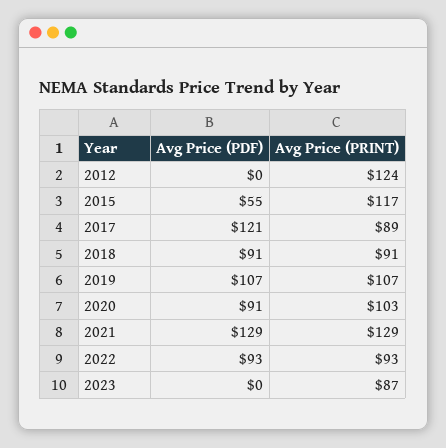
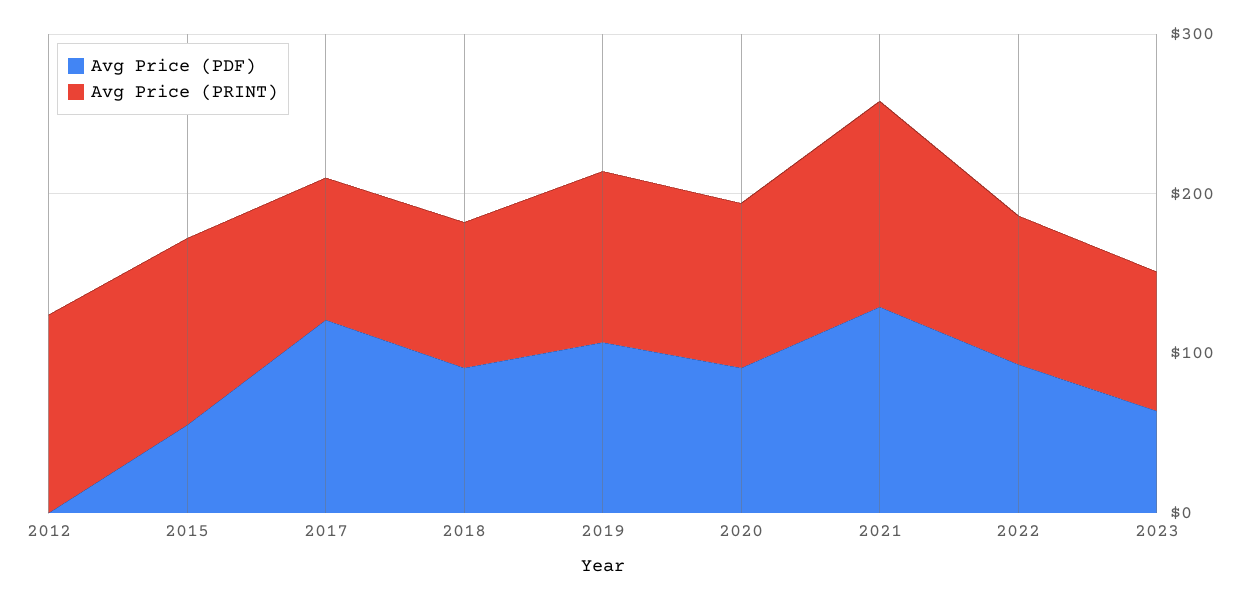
Avg Price (PDF), 2023: 0 -> 60

